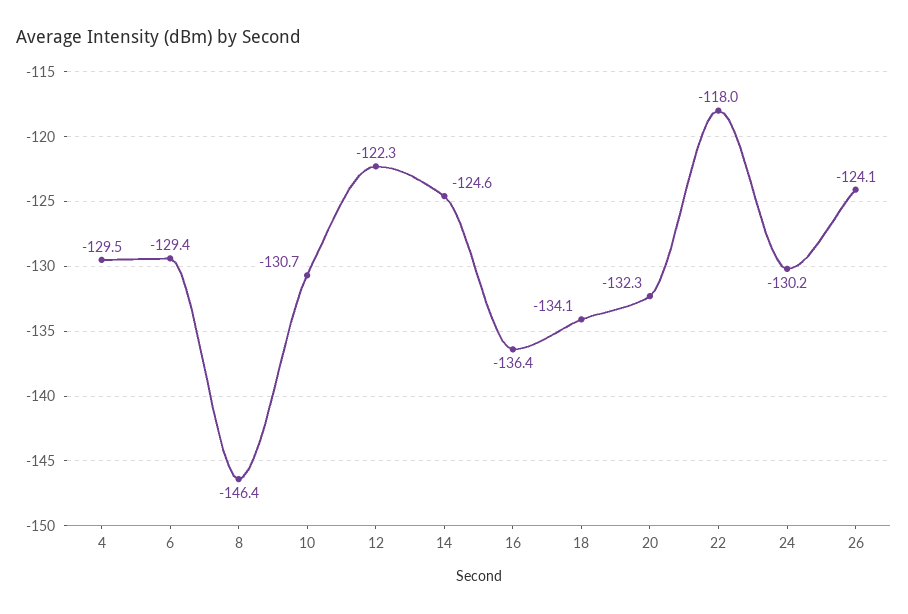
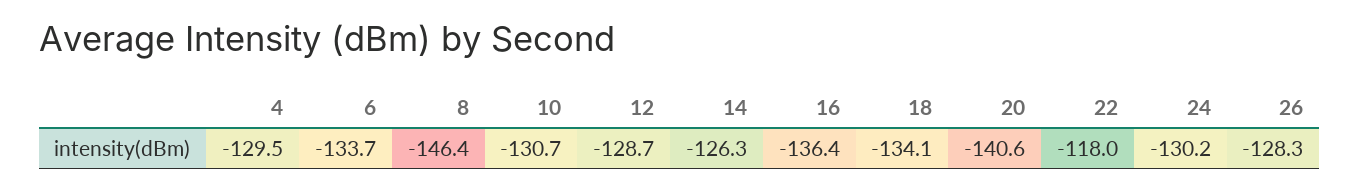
6: -129.4 -> -133.7
12: -122.3 -> -128.7
14: -124.6 -> -126.3
20: -132.3 -> -140.6
26: -124.1 -> -128.3

